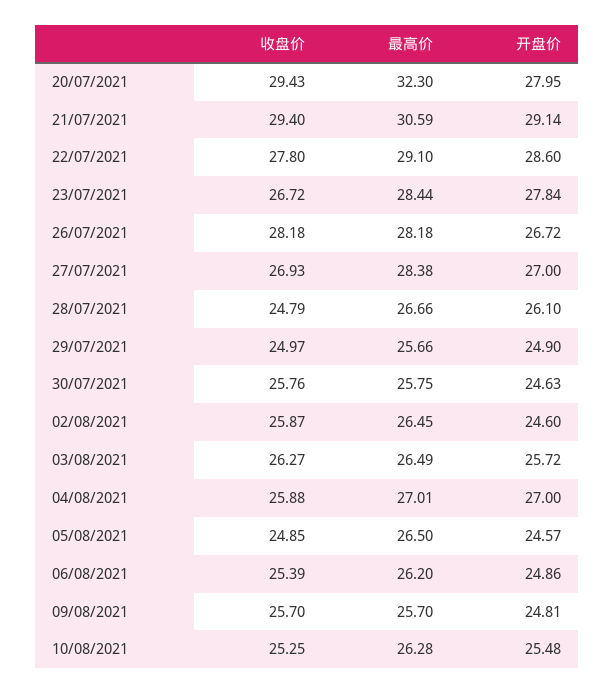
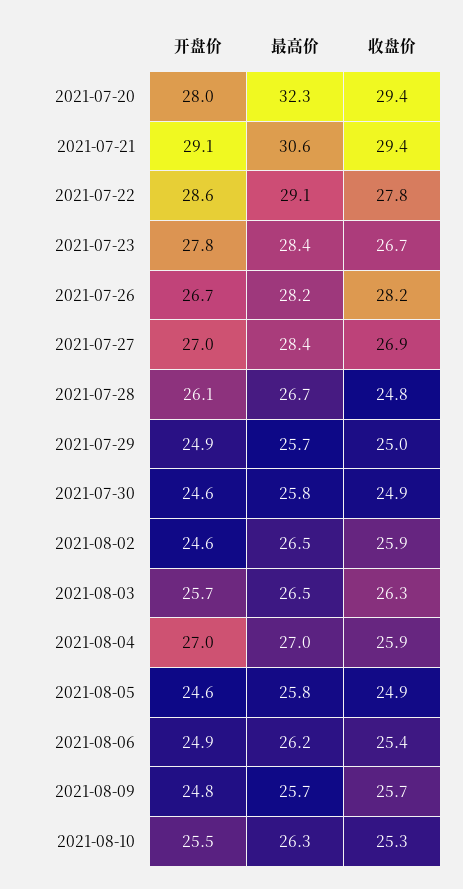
收盘价, 30/07/2021: 25.76 -> 24.9
最高价, 05/08/2021: 26.5 -> 25.8

